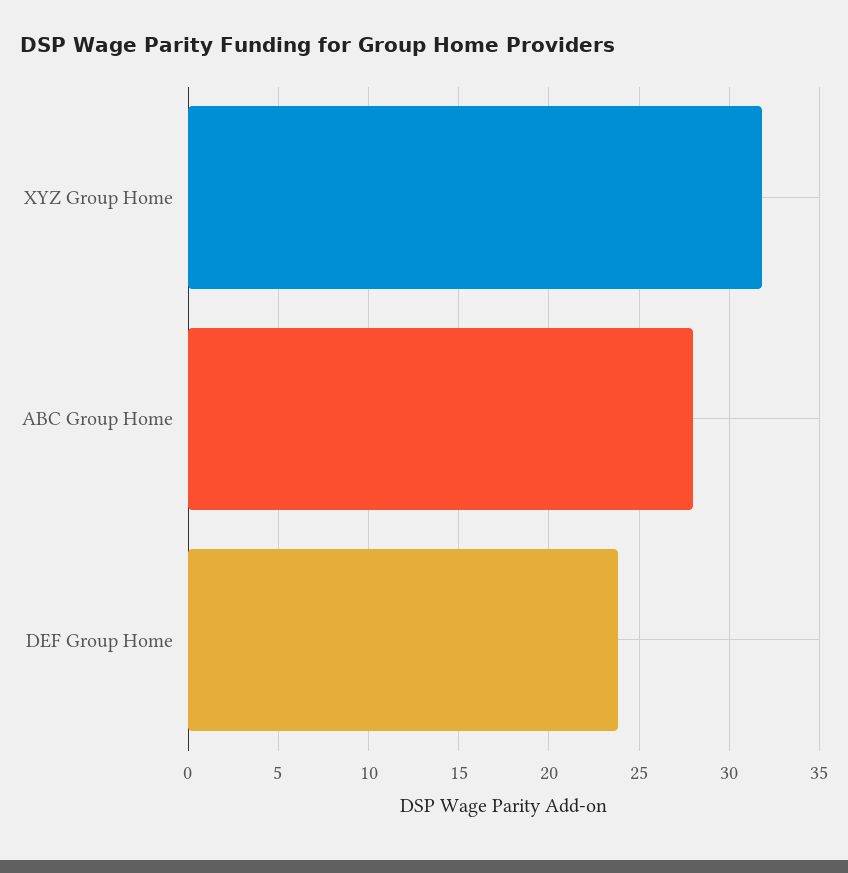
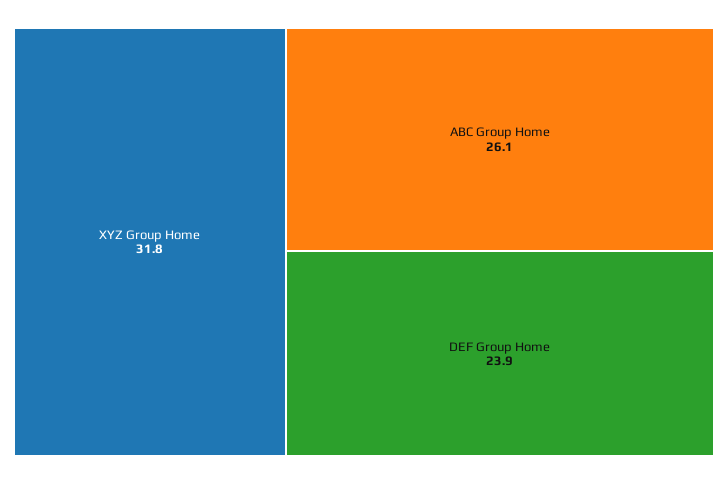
ABC Group Home: 28 -> 26.1

